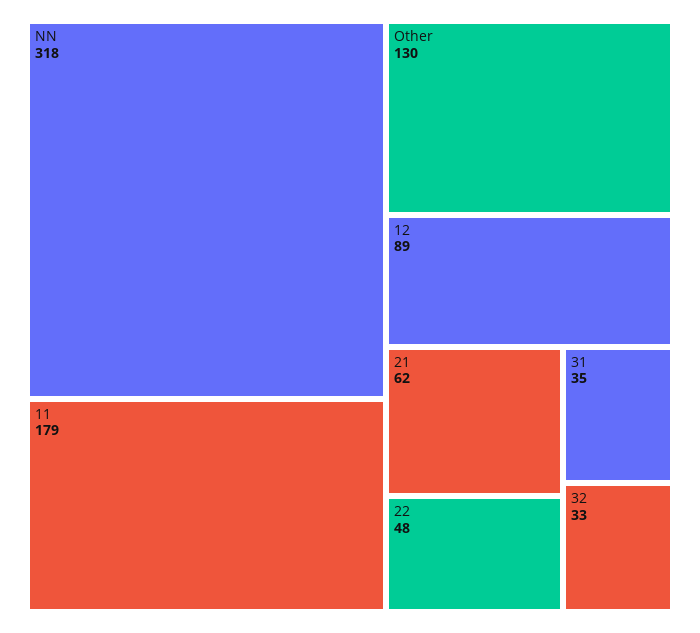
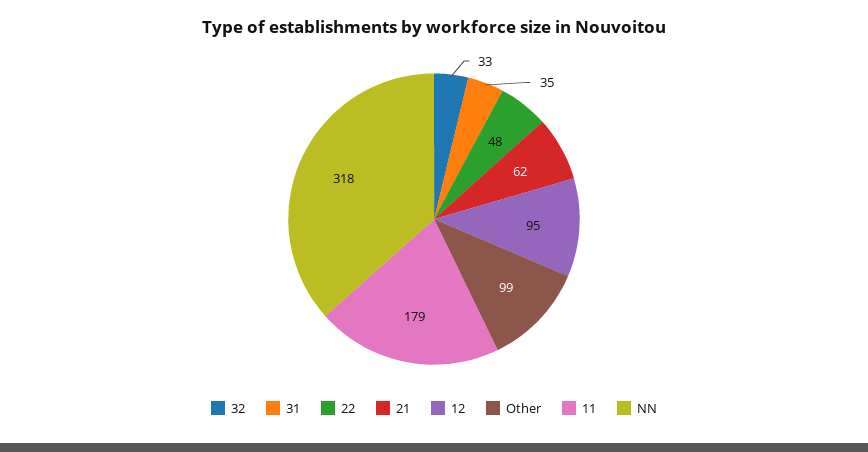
Other: 130 -> 99
12: 89 -> 95

